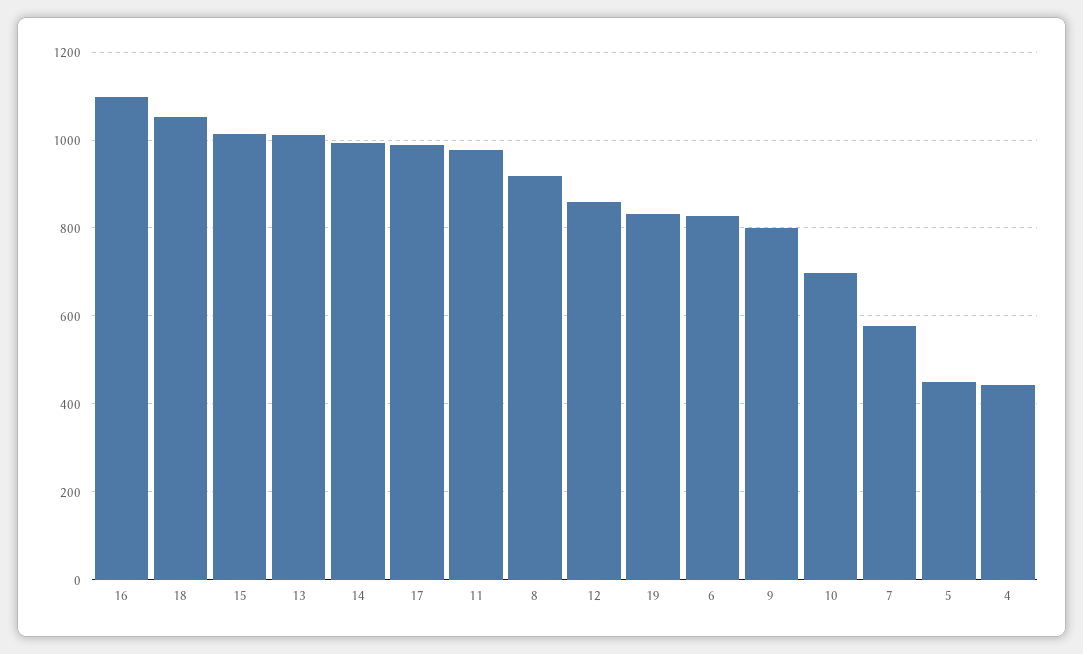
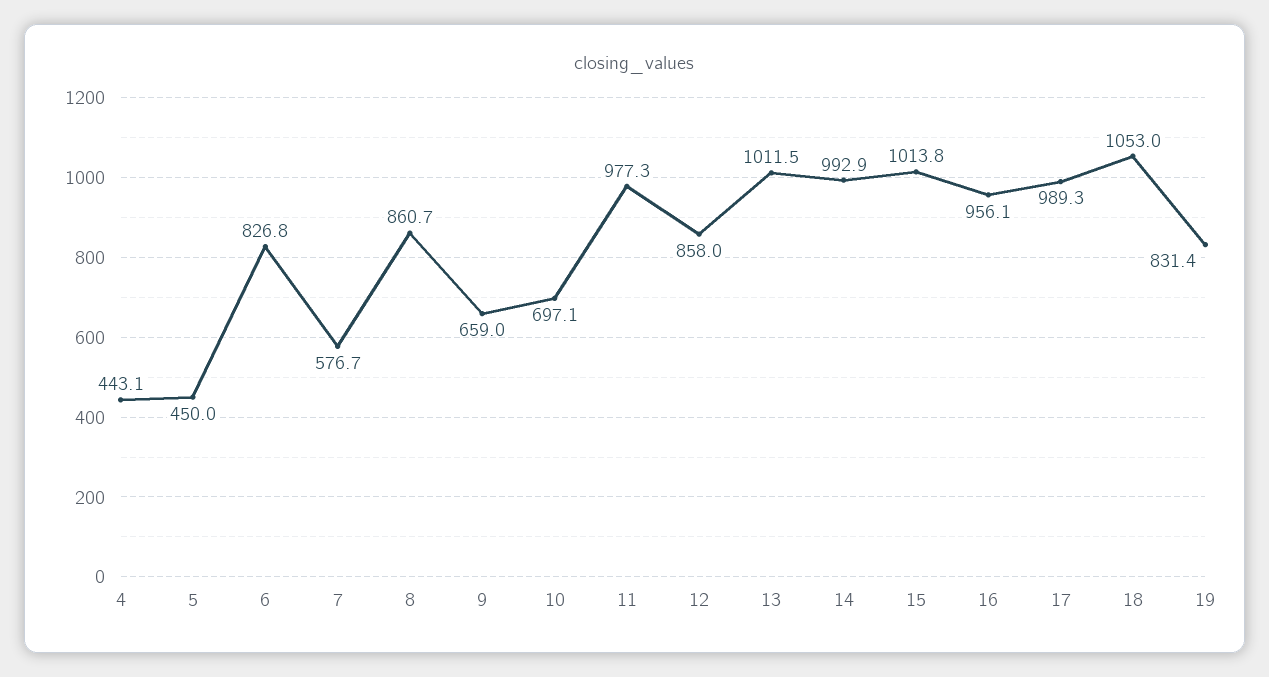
16: 1100 -> 956.1
8: 920 -> 860.7
9: 800 -> 659

